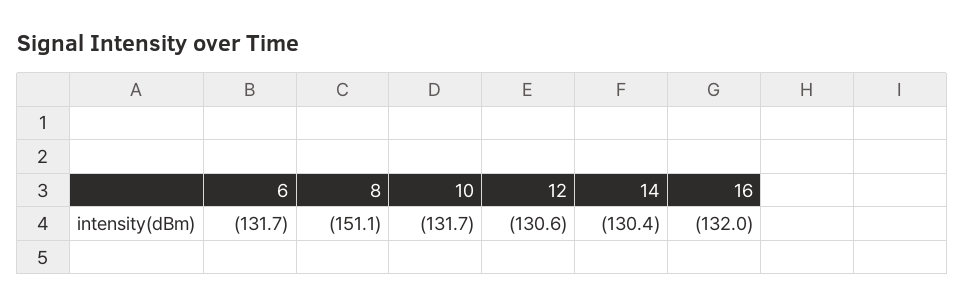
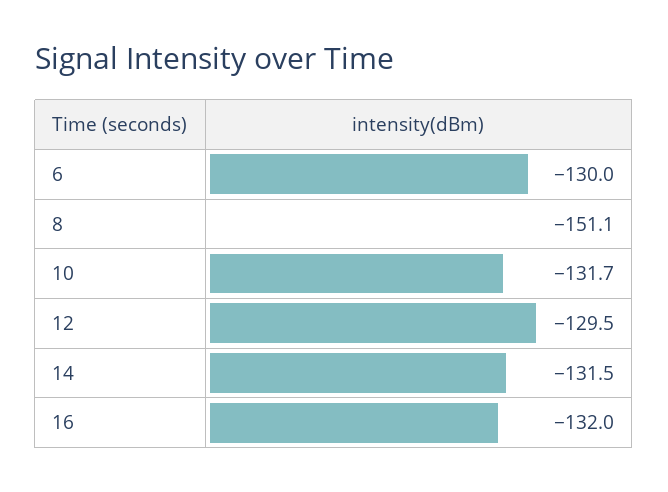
6: -131.7 -> -130
12: -130.6 -> -129.5
14: -130.4 -> -131.5

